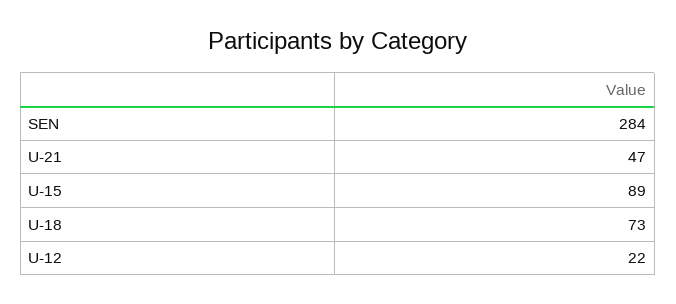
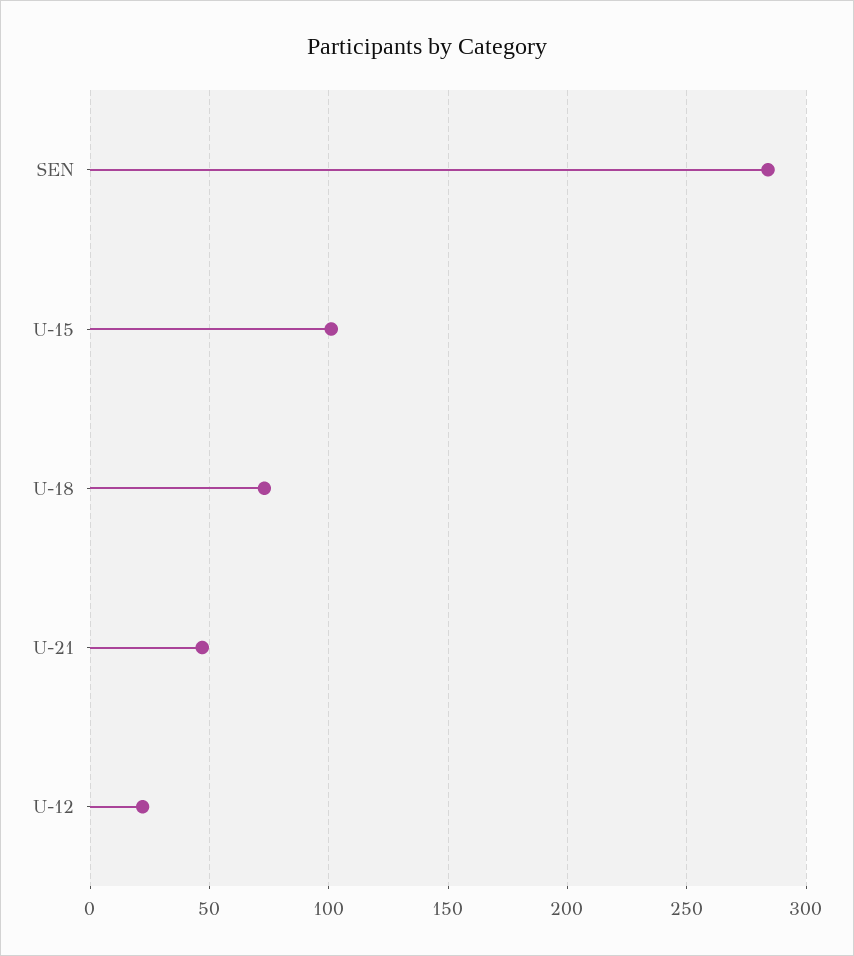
U-15: 89 -> 100

